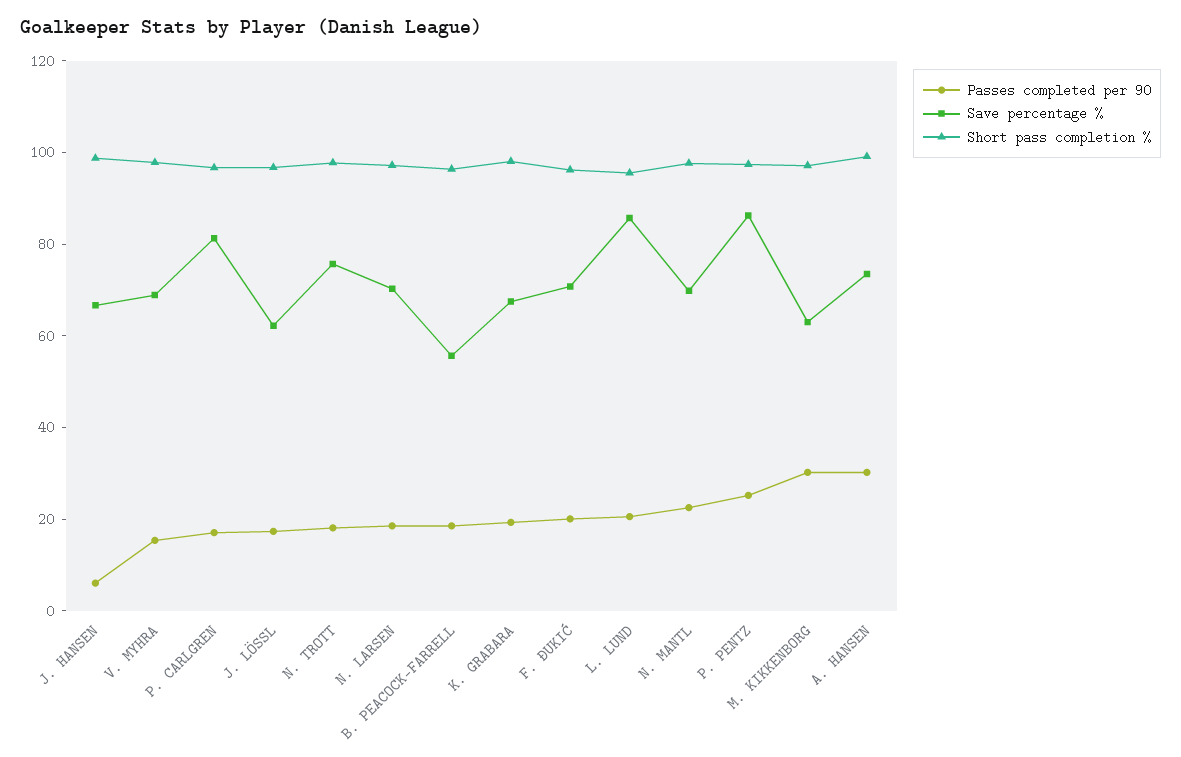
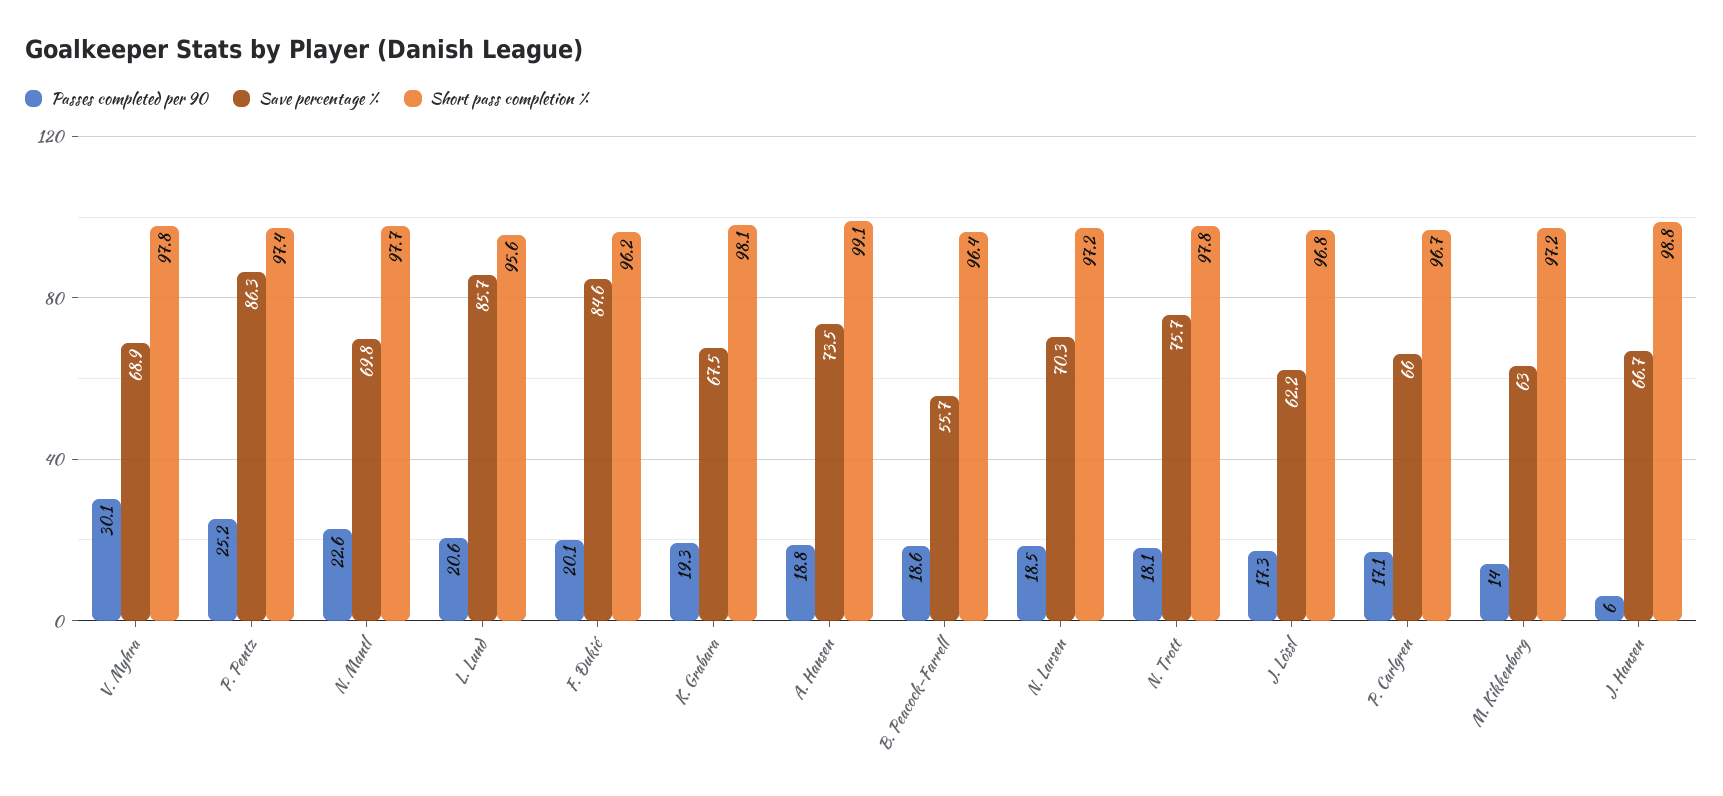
Passes completed per 90, V. MYHRA: 15 -> 30.1
Save percentage %, P. CARLGREN: 80 -> 66
Save percentage %, F. ĐUKIĆ: 70 -> 84.6
Passes completed per 90, M. KIKKENBORG: 30 -> 14
Passes completed per 90, A. HANSEN: 30 -> 18.8

